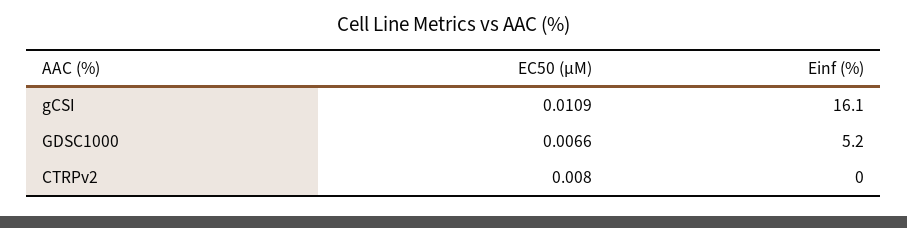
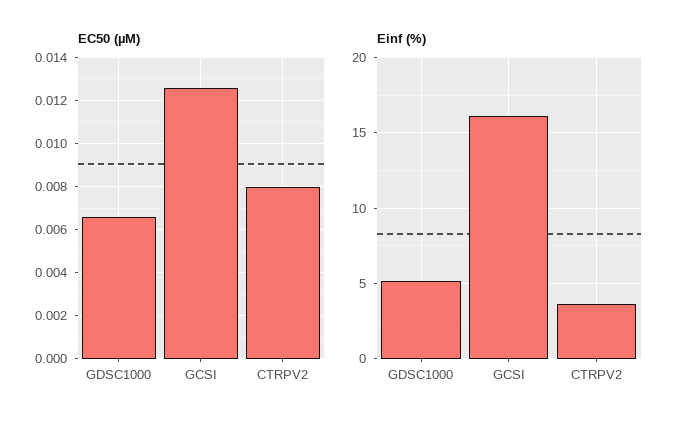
EC50 (µM), gCSI: 0.0109 -> 0.0125
Einf (%), CTRPv2: 0 -> 3.5

